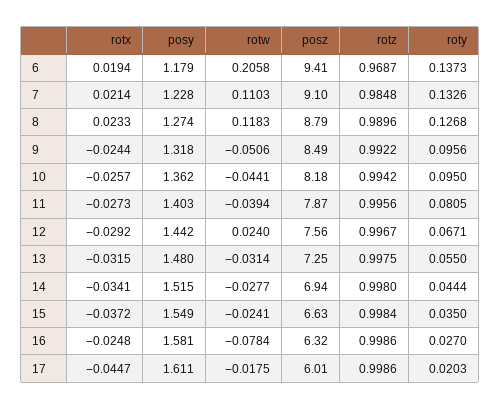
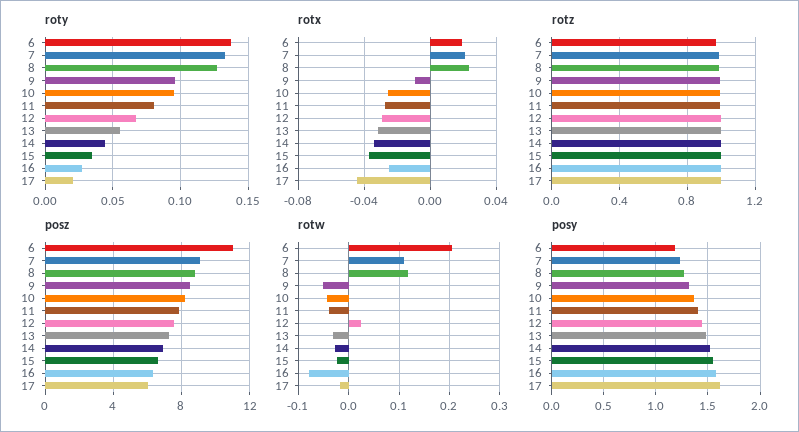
posz, 6: 9.41 -> 11
rotx, 9: -0.0244 -> -0.01

